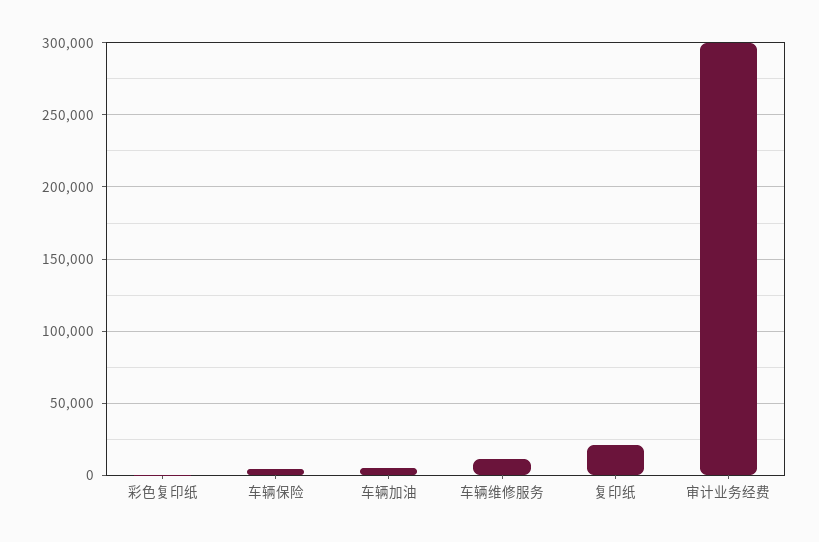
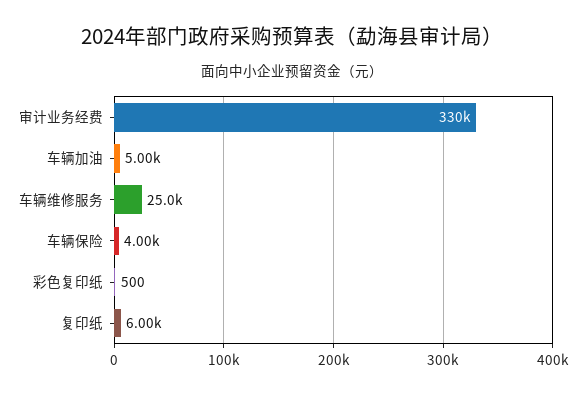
车辆维修服务: 10000 -> 25000
复印纸: 20000 -> 6000
审计业务经费: 300000 -> 330000

